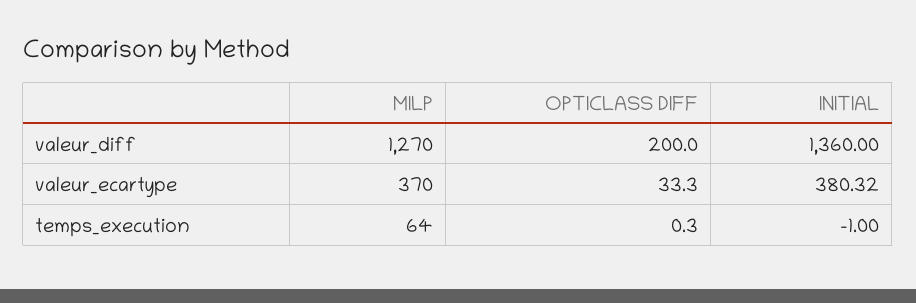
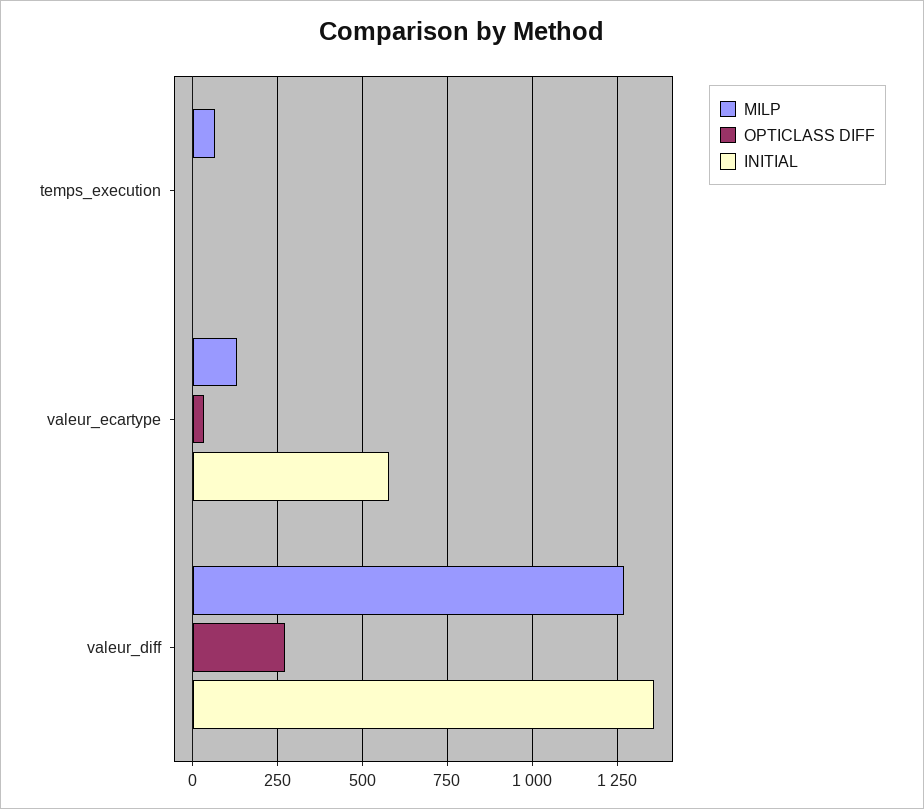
OPTICLASS DIFF, valeur_diff: 200 -> 275
MILP, valeur_ecartype: 370 -> 125
INITIAL, valeur_ecartype: 380.32 -> 575

